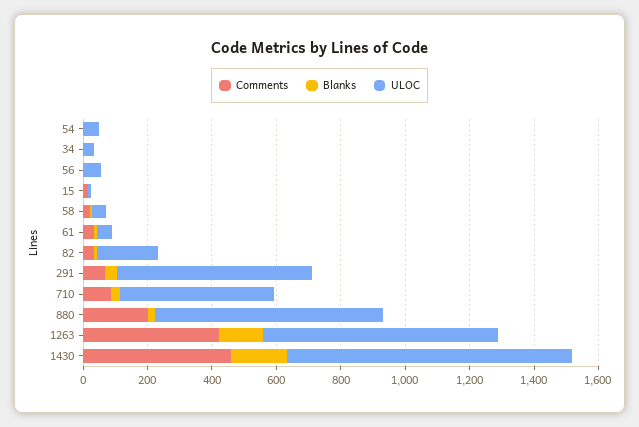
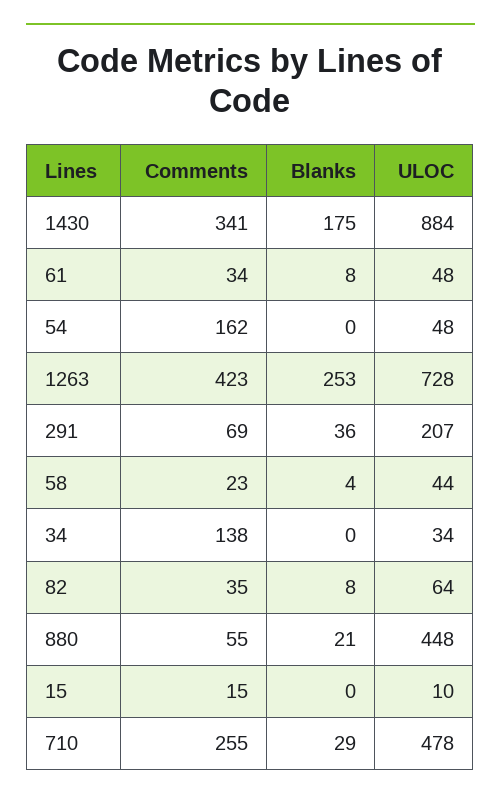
Comments, 54: 0 -> 162
Comments, 34: 0 -> 138
Comments, 56: 0 -> none
Blanks, 56: 0 -> none
ULOC, 56: 50 -> none
ULOC, 82: 200 -> 64
ULOC, 291: 600 -> 207
Comments, 710: 100 -> 255
Comments, 880: 200 -> 55
ULOC, 880: 700 -> 448
Blanks, 1263: 150 -> 253
Comments, 1430: 450 -> 341

